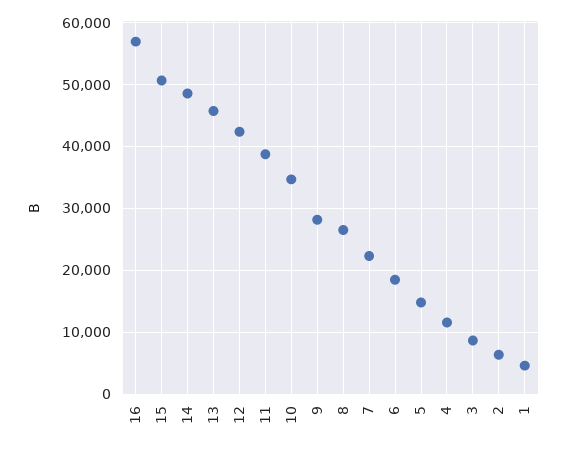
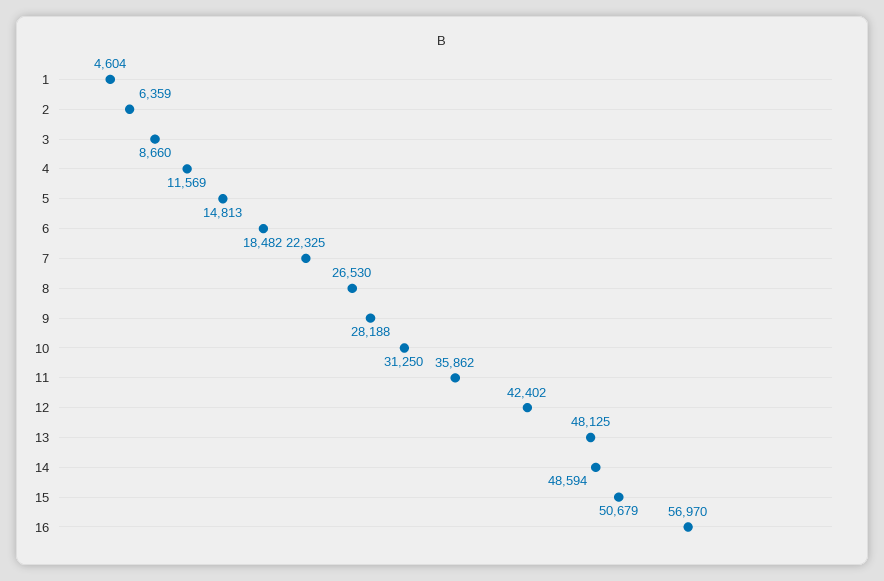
13: 46000 -> 48125
11: 39000 -> 35862
10: 35000 -> 31250

